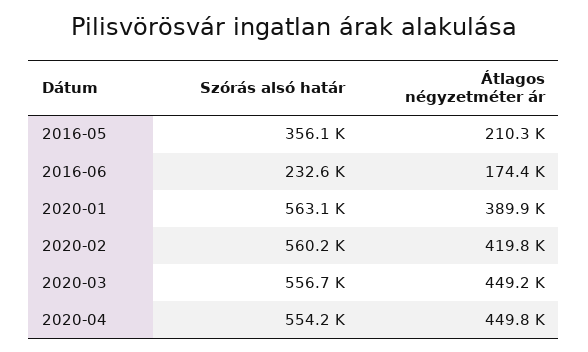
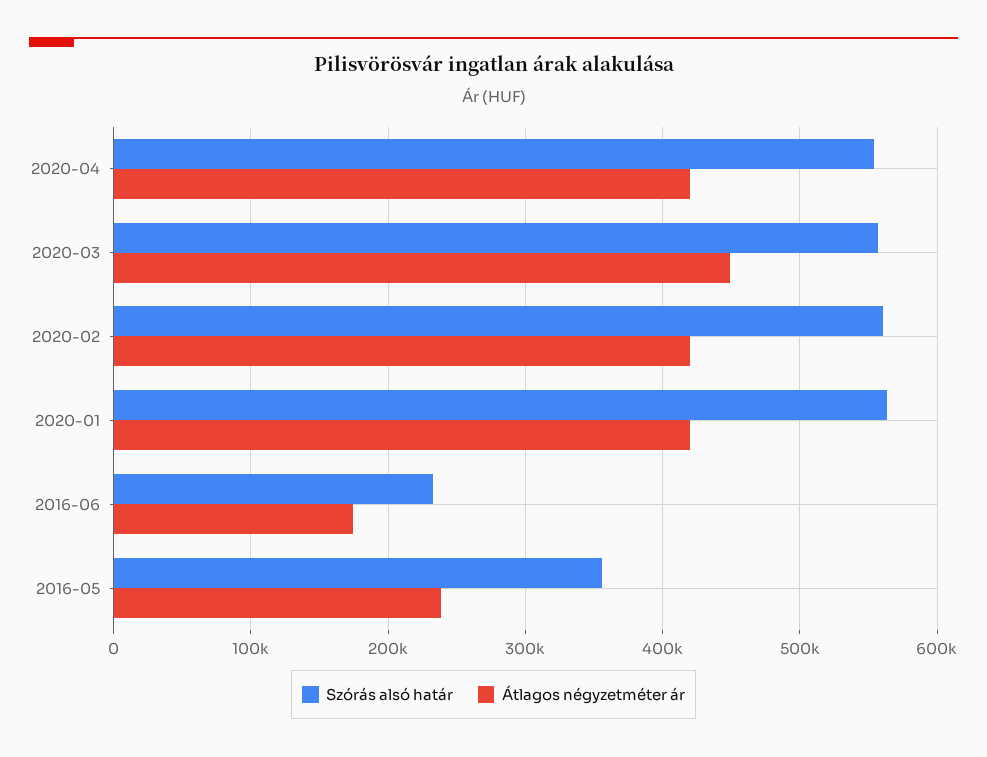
Átlagos négyzetméter ár, 2016-05: 210300 -> 240000
Átlagos négyzetméter ár, 2020-01: 389900 -> 420000
Átlagos négyzetméter ár, 2020-04: 449800 -> 420000

